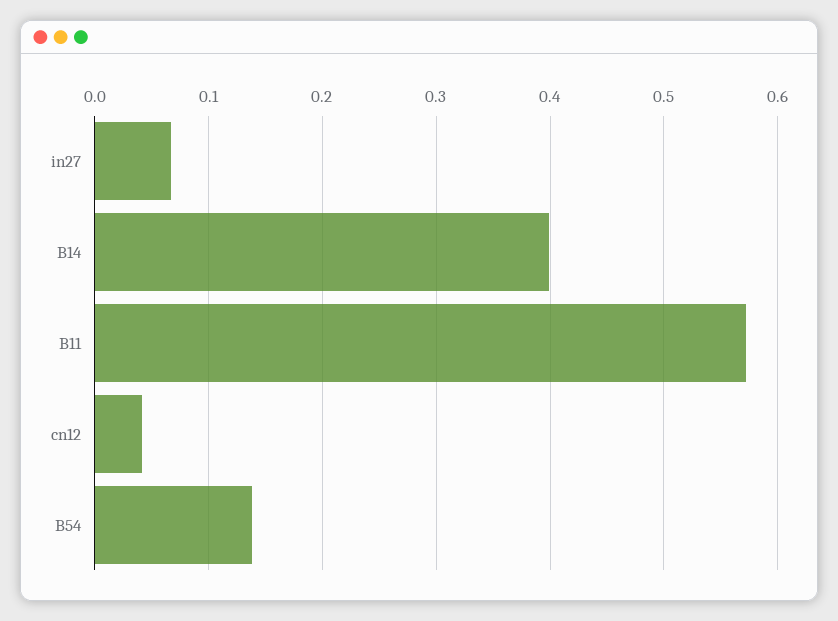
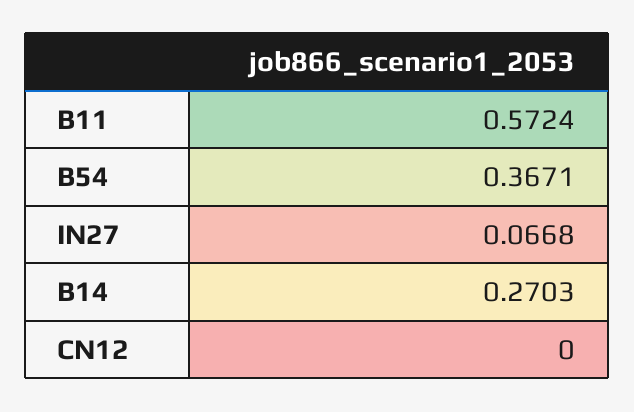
B14: 0.4 -> 0.2703
cn12: 0.04 -> 0
B54: 0.14 -> 0.3671

